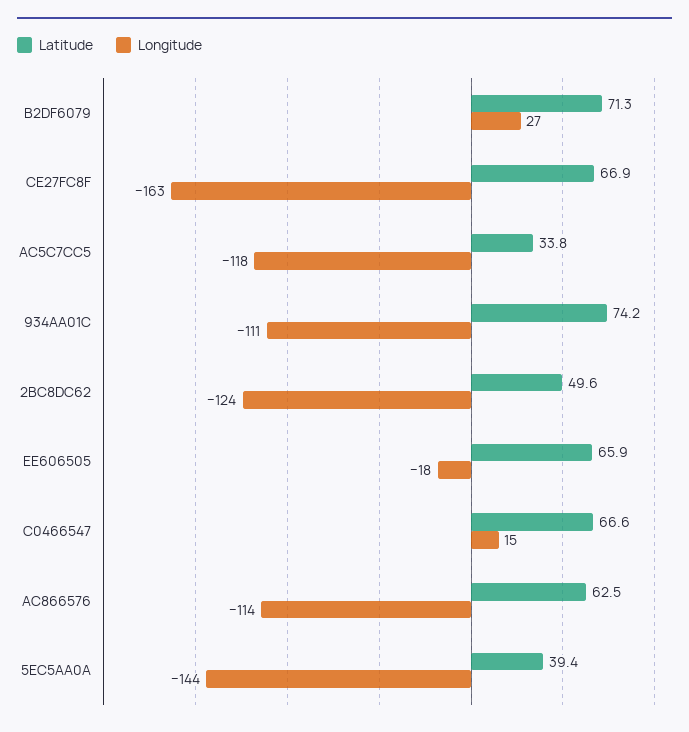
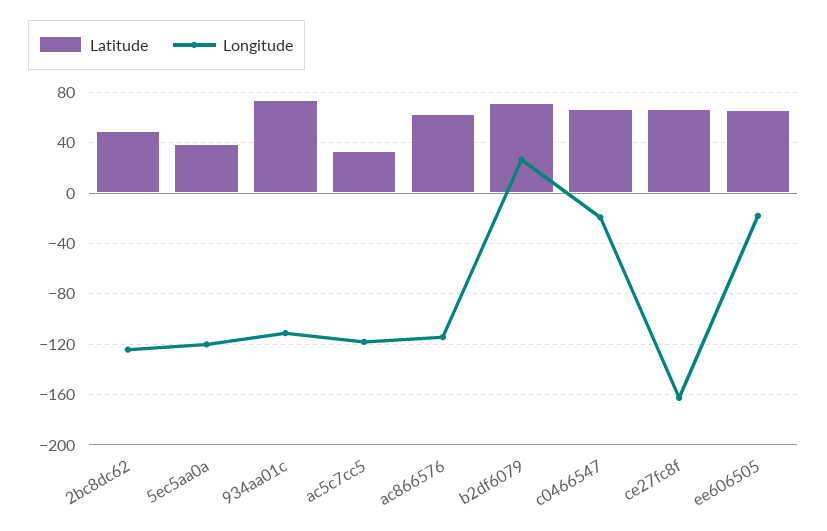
Longitude, C0466547: 15 -> -20
Longitude, 5EC5AA0A: -144 -> -120

